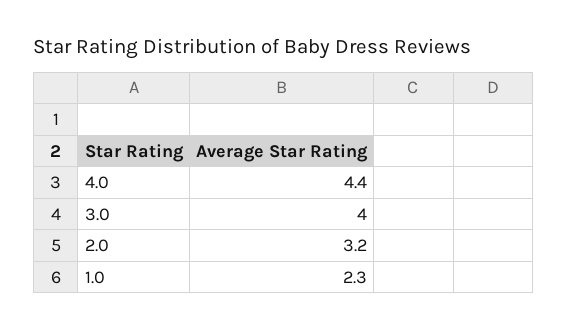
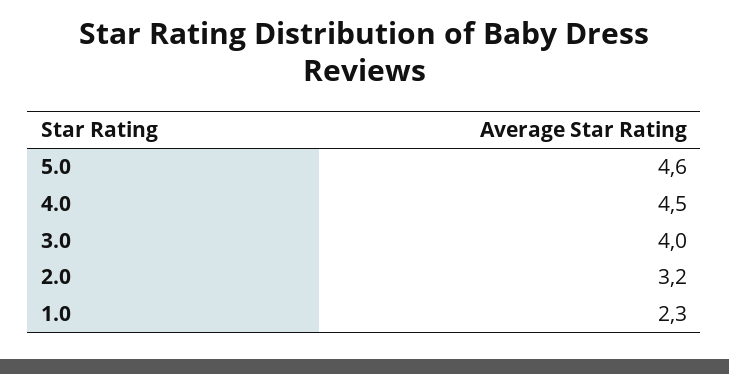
4.0: 4.4 -> 4.5
5.0: none -> 4.6

